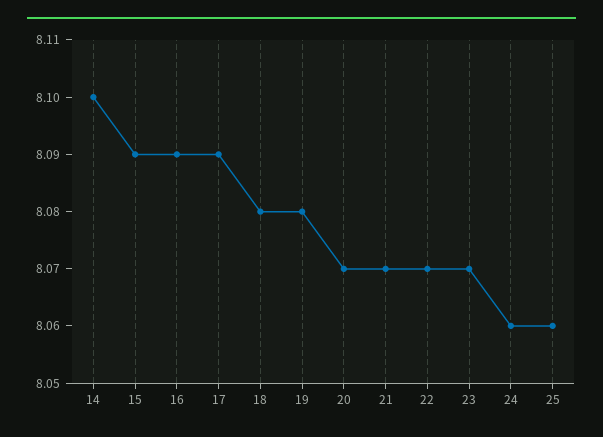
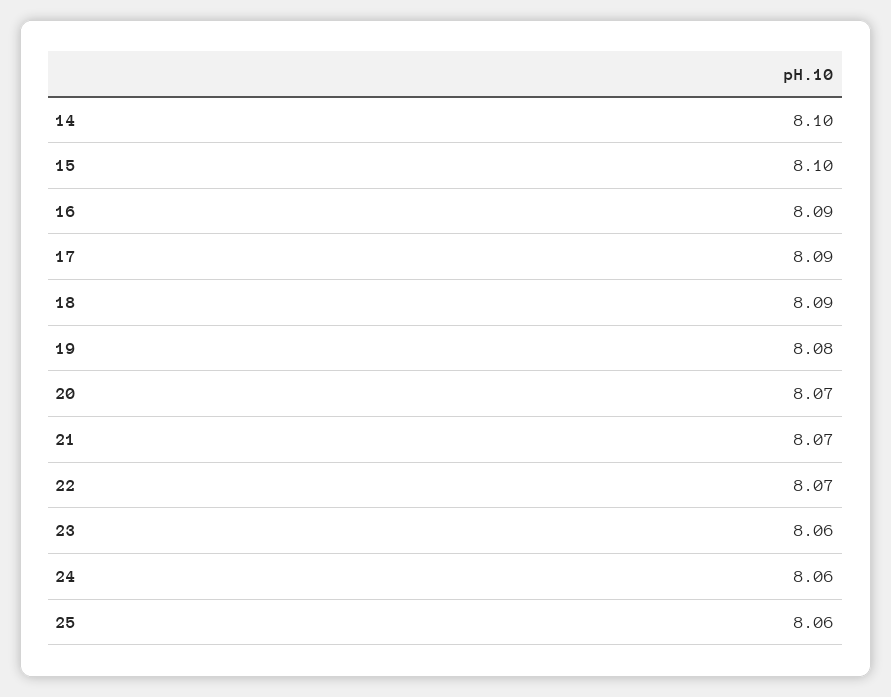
15: 8.09 -> 8.1
18: 8.08 -> 8.09
23: 8.07 -> 8.06

